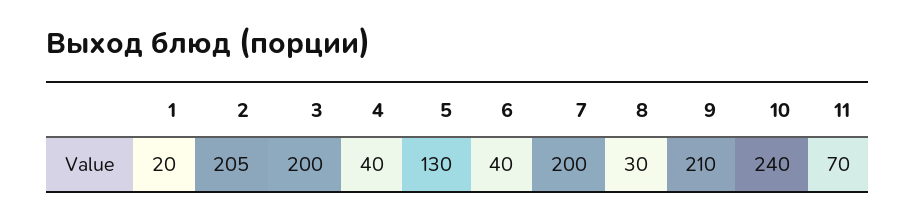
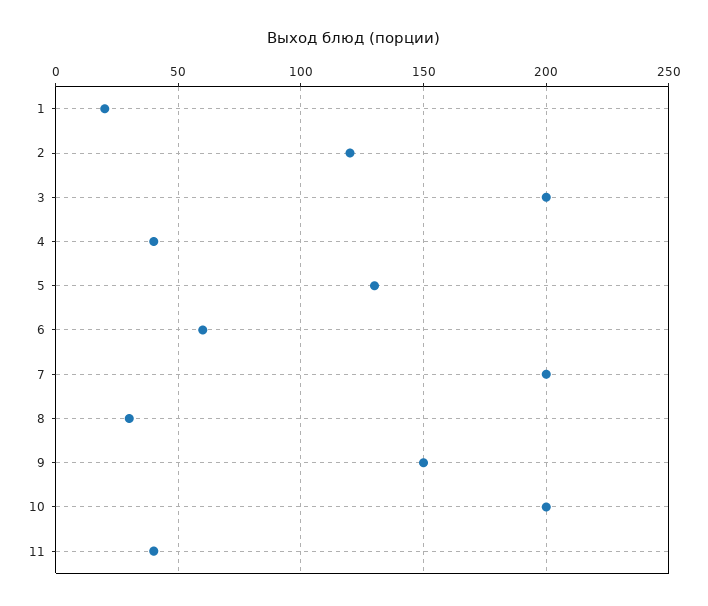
2: 205 -> 120
6: 40 -> 60
9: 210 -> 150
10: 240 -> 200
11: 70 -> 40

